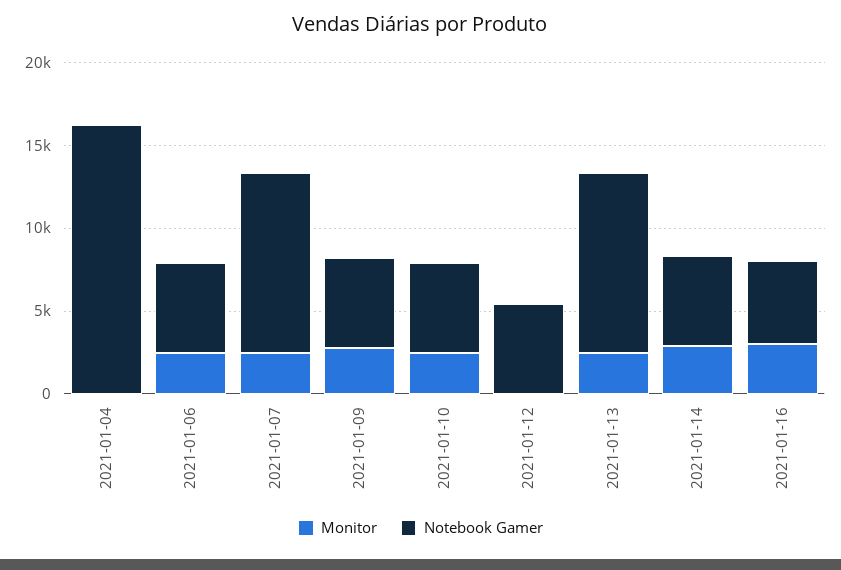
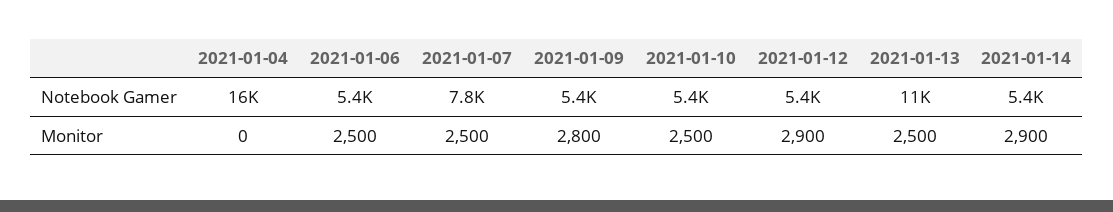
Notebook Gamer, 2021-01-07: 11000 -> 7800
Monitor, 2021-01-12: 0 -> 2900
Monitor, 2021-01-16: 3000 -> none
Notebook Gamer, 2021-01-16: 5000 -> none

